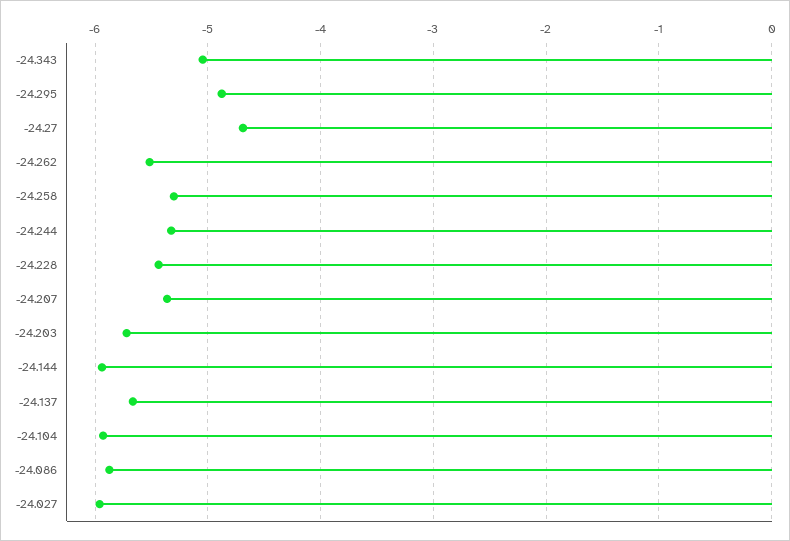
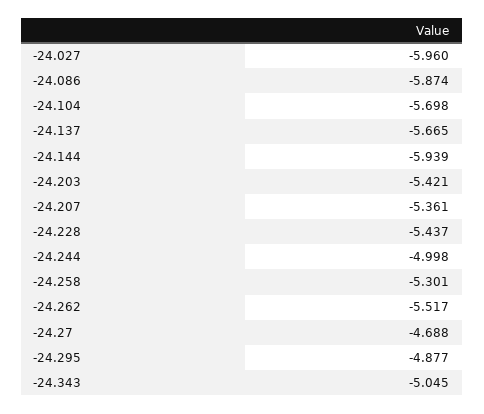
-24.244: -5.3 -> -4.998
-24.203: -5.7 -> -5.421
-24.104: -5.9 -> -5.698

